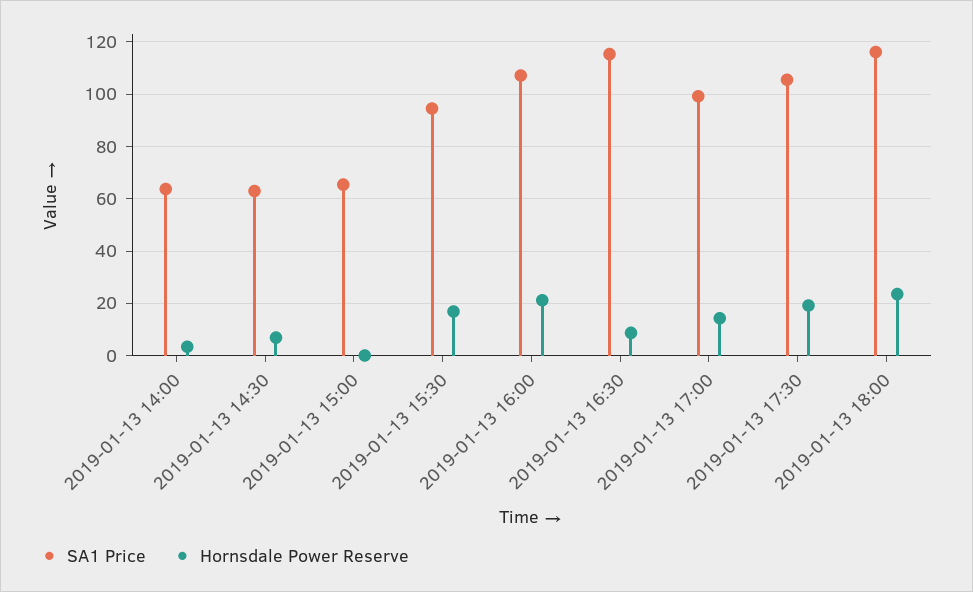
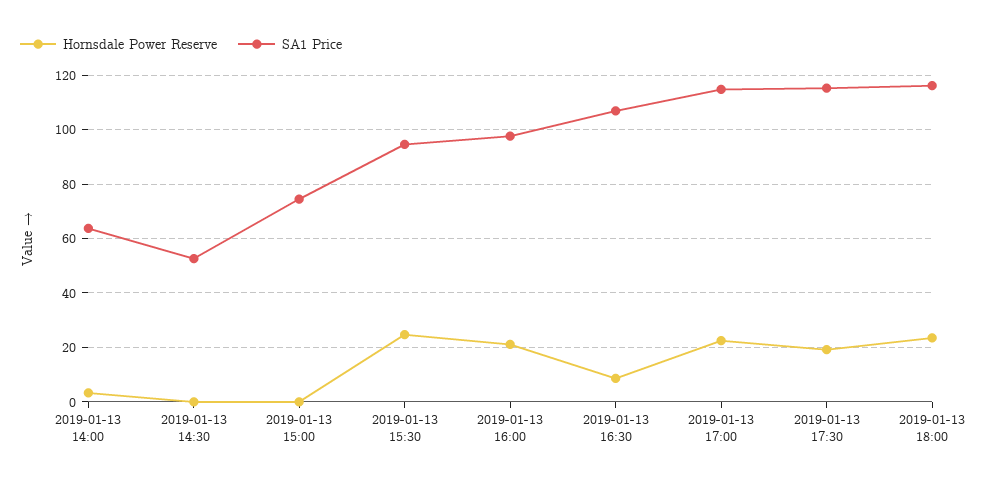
SA1 Price, 2019-01-13 14:30: 62.5 -> 52.5
Hornsdale Power Reserve, 2019-01-13 14:30: 7.5 -> 0
SA1 Price, 2019-01-13 15:00: 65 -> 75
Hornsdale Power Reserve, 2019-01-13 15:30: 17.5 -> 25
SA1 Price, 2019-01-13 16:00: 107.5 -> 97.5
SA1 Price, 2019-01-13 16:30: 115 -> 107.5
SA1 Price, 2019-01-13 17:00: 100 -> 115
Hornsdale Power Reserve, 2019-01-13 17:00: 15 -> 22.5
SA1 Price, 2019-01-13 17:30: 105 -> 115

